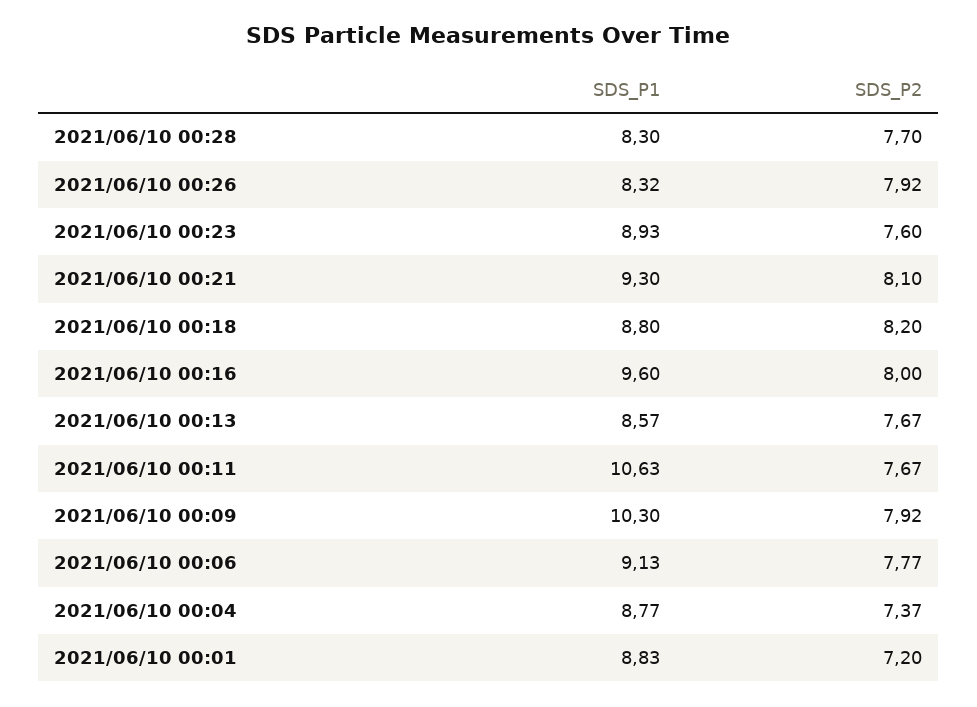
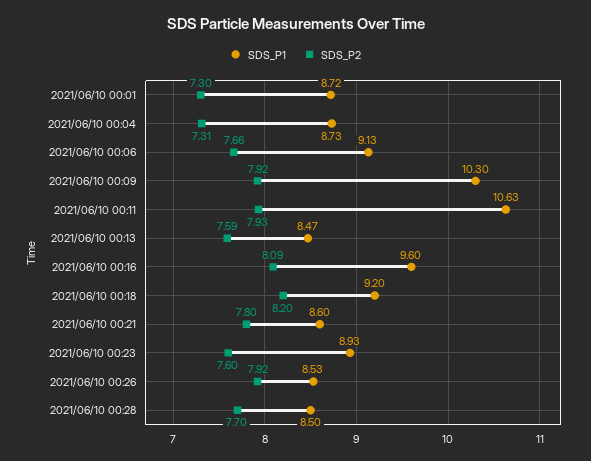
SDS_P1, 2021/06/10 00:28: 8.3 -> 8.5
SDS_P1, 2021/06/10 00:26: 8.32 -> 8.53
SDS_P1, 2021/06/10 00:21: 9.3 -> 8.6
SDS_P2, 2021/06/10 00:21: 8.1 -> 7.8
SDS_P1, 2021/06/10 00:18: 8.8 -> 9.2
SDS_P2, 2021/06/10 00:16: 8 -> 8.09
SDS_P1, 2021/06/10 00:13: 8.57 -> 8.47
SDS_P2, 2021/06/10 00:13: 7.67 -> 7.59
SDS_P2, 2021/06/10 00:11: 7.67 -> 7.93
SDS_P2, 2021/06/10 00:06: 7.77 -> 7.66
SDS_P1, 2021/06/10 00:04: 8.77 -> 8.73
SDS_P2, 2021/06/10 00:04: 7.37 -> 7.31
SDS_P1, 2021/06/10 00:01: 8.83 -> 8.72
SDS_P2, 2021/06/10 00:01: 7.2 -> 7.3

